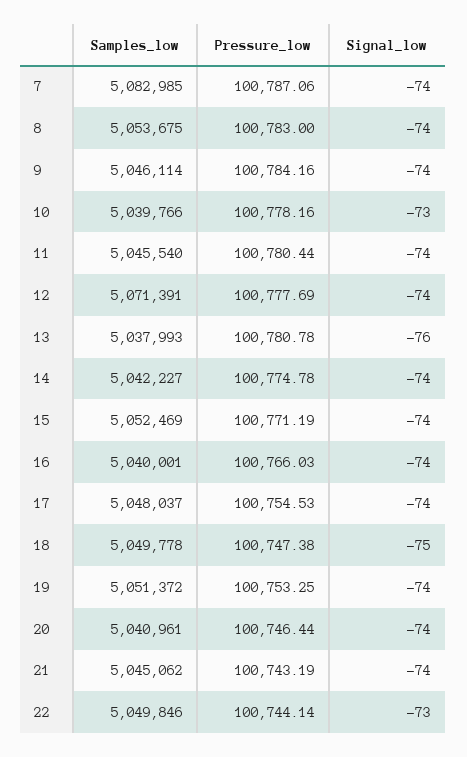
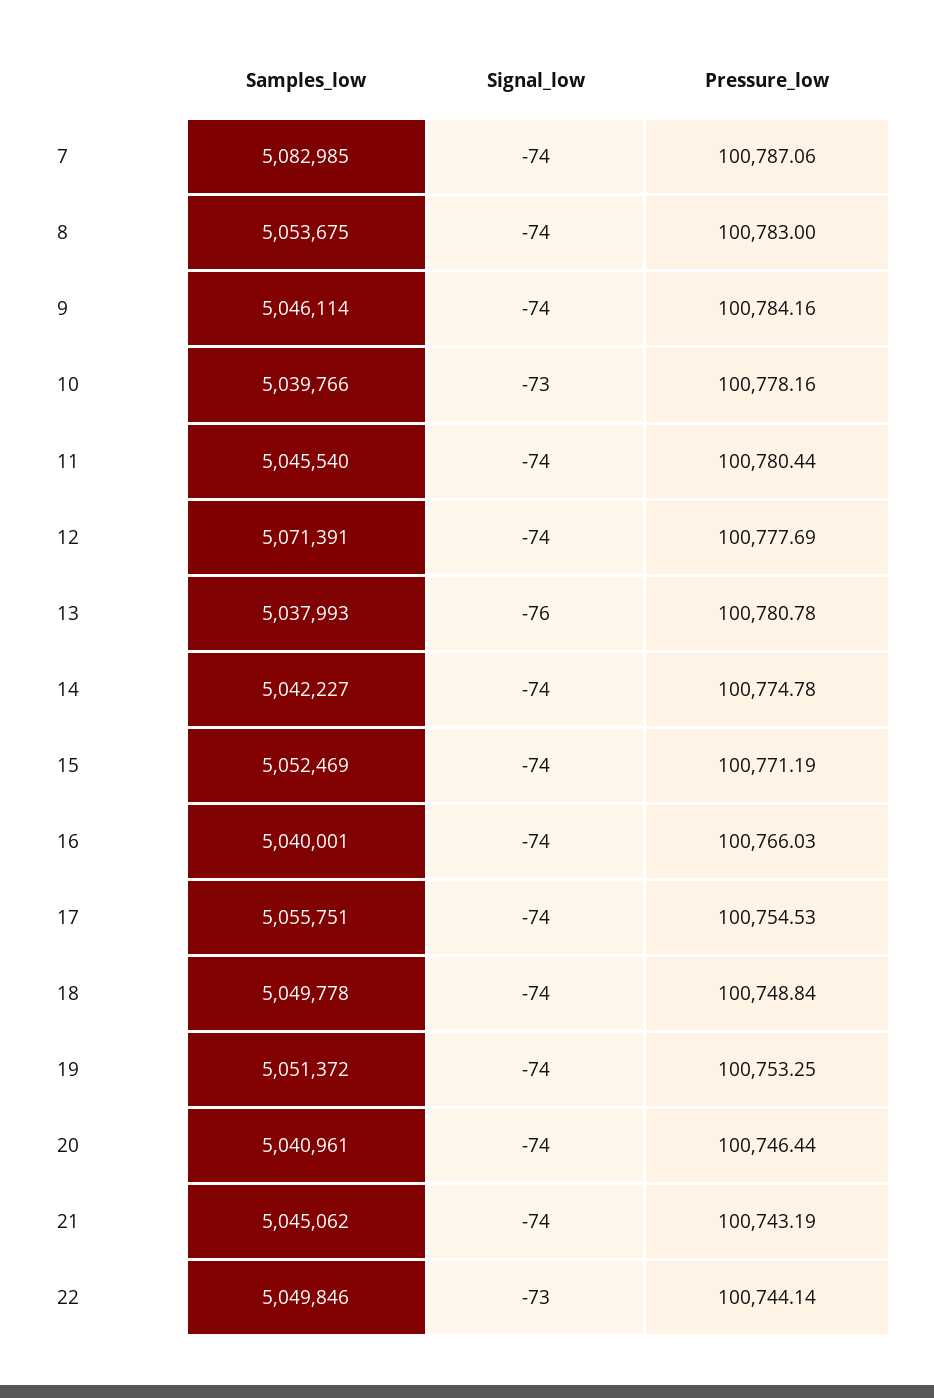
Samples_low, 17: 5048037 -> 5055751
Pressure_low, 18: 100747.38 -> 100748.84
Signal_low, 18: -75 -> -74

